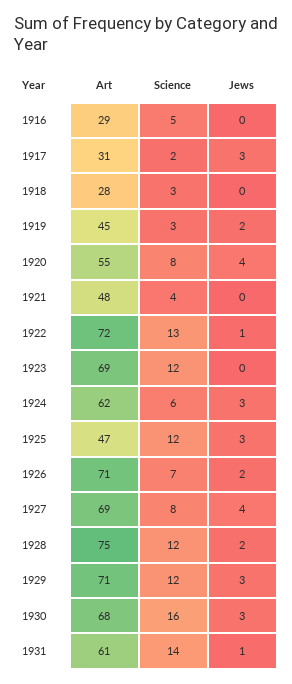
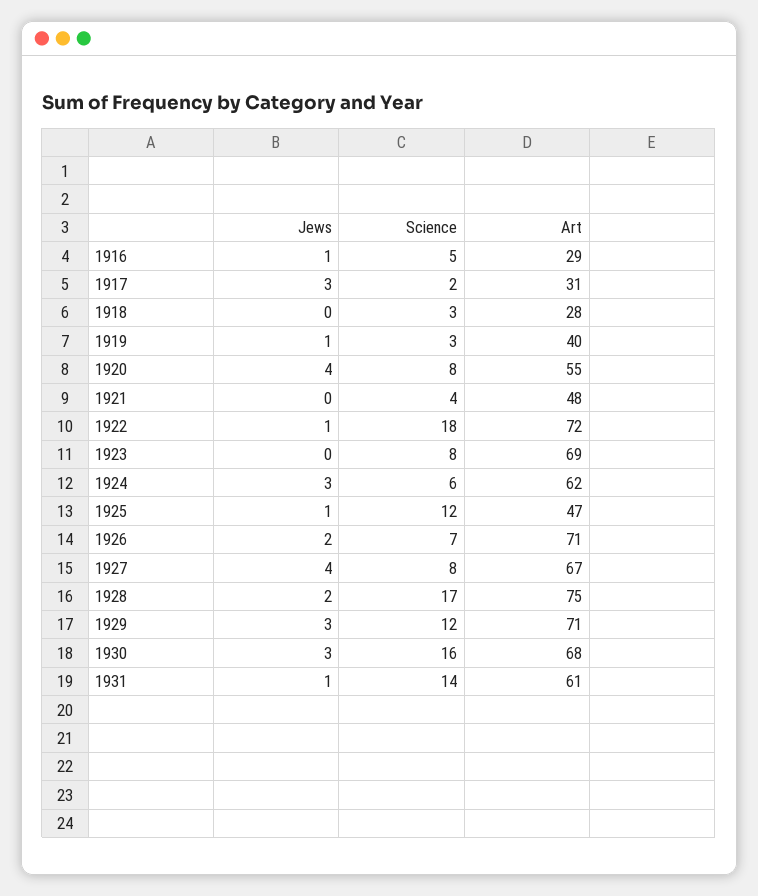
Jews, 1916: 0 -> 1
Art, 1919: 45 -> 40
Jews, 1919: 2 -> 1
Science, 1922: 13 -> 18
Science, 1923: 12 -> 8
Jews, 1925: 3 -> 1
Art, 1927: 69 -> 67
Science, 1928: 12 -> 17

